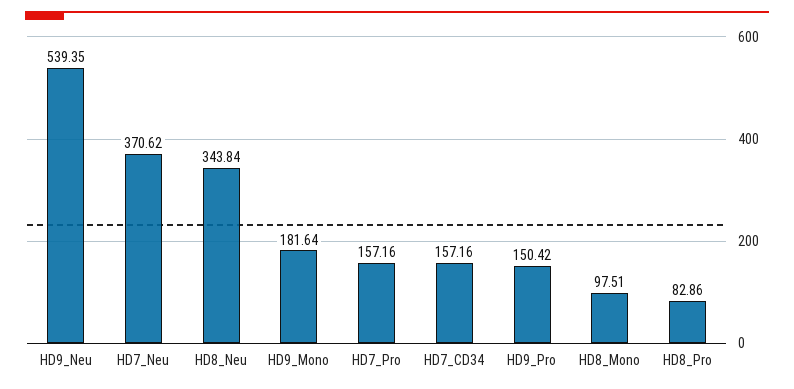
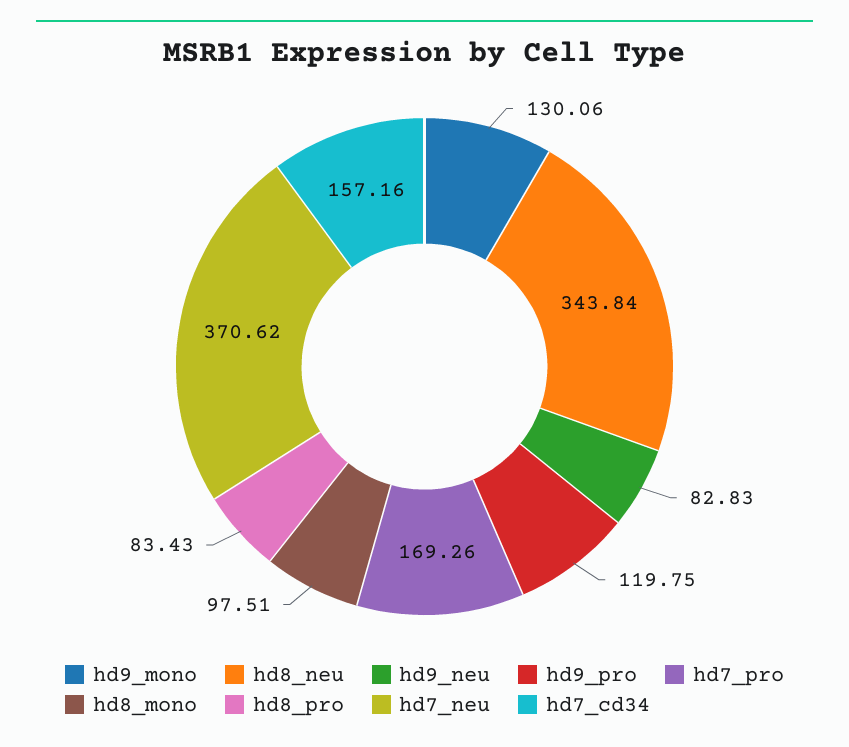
HD9_Neu: 539.35 -> 82.83
HD9_Mono: 181.64 -> 130.06
HD7_Pro: 157.16 -> 169.26
HD9_Pro: 150.42 -> 119.75
HD8_Pro: 82.86 -> 83.43

